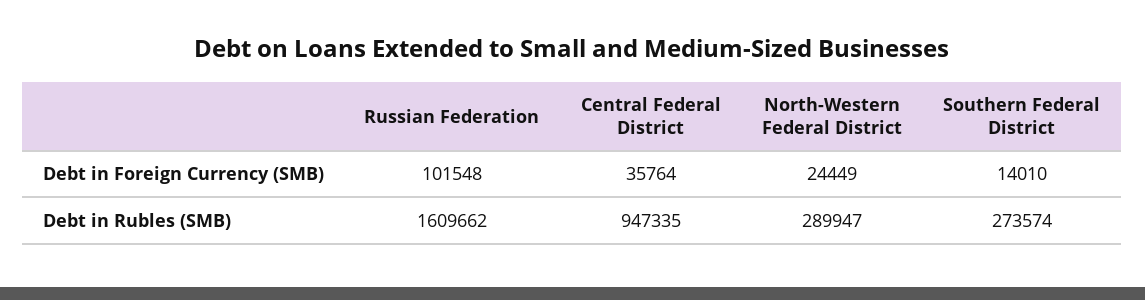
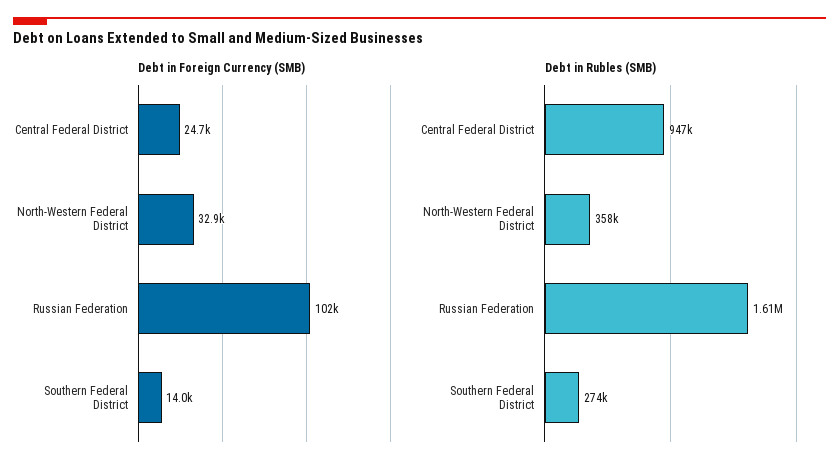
Debt in Foreign Currency (SMB), Central Federal District: 35764 -> 24700
Debt in Foreign Currency (SMB), North-Western Federal District: 24449 -> 32900
Debt in Rubles (SMB), North-Western Federal District: 289947 -> 358000

